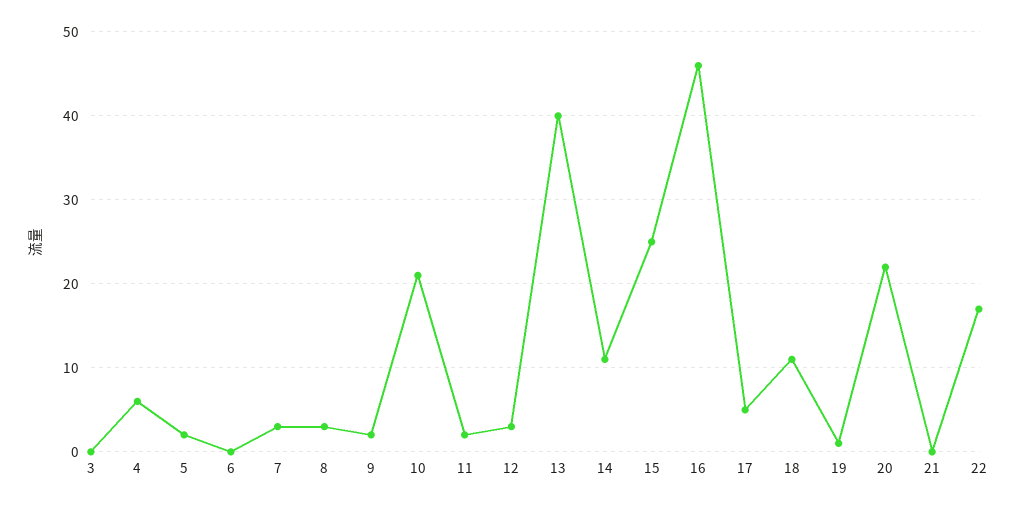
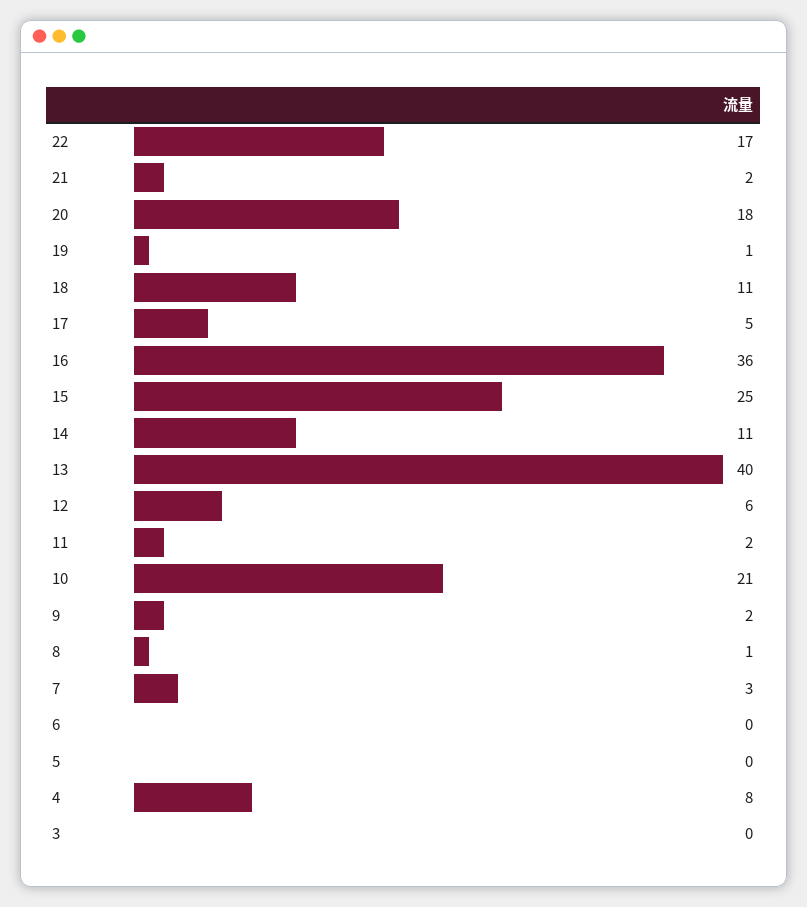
4: 6 -> 8
5: 2 -> 0
8: 3 -> 1
12: 3 -> 6
16: 46 -> 36
20: 22 -> 18
21: 0 -> 2

